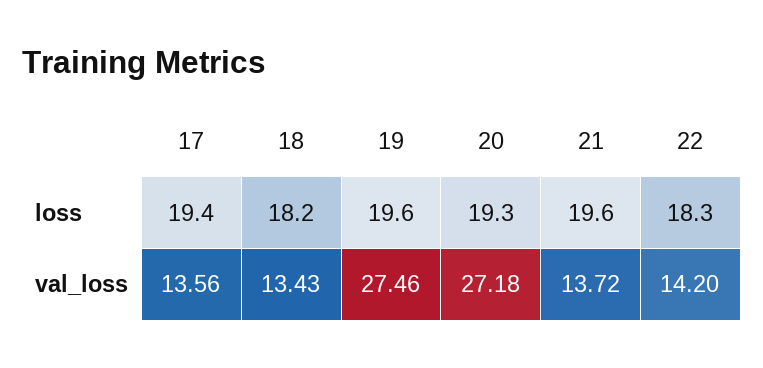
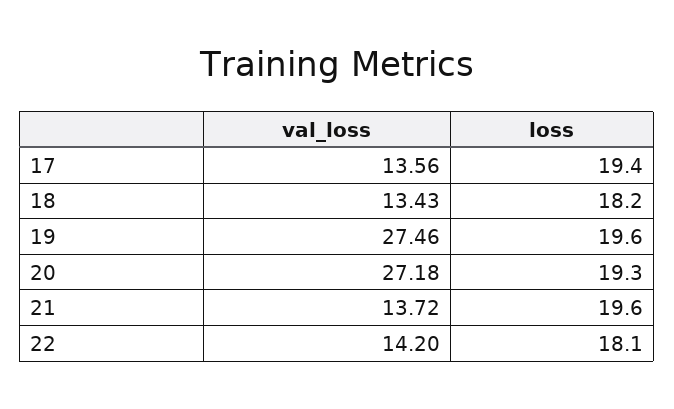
22, loss: 18.3 -> 18.1

